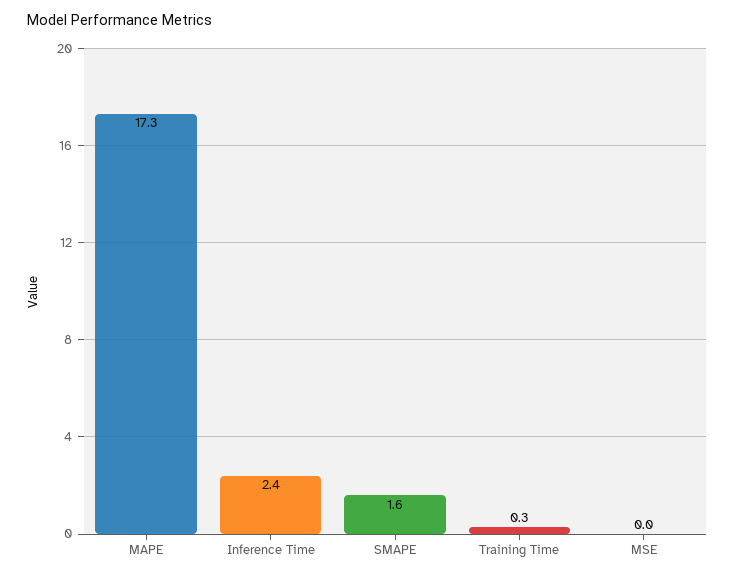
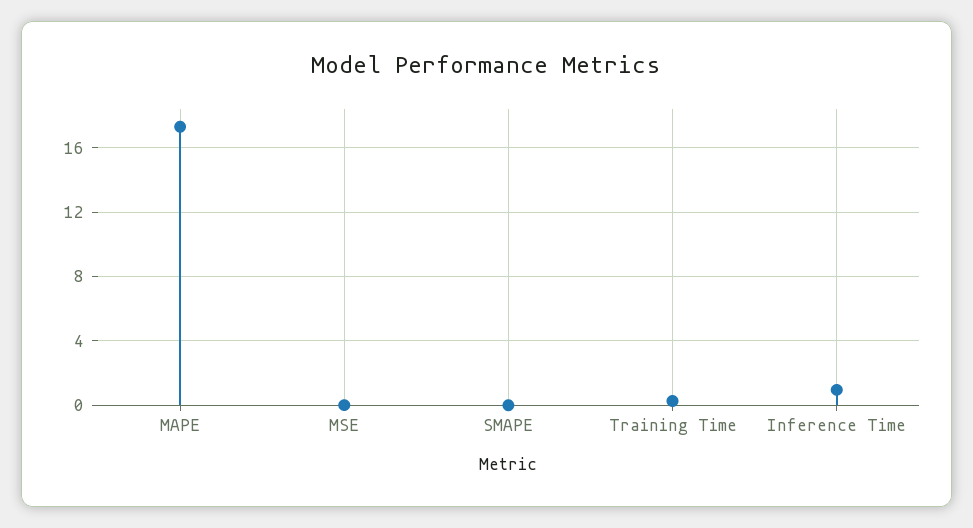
Inference Time: 2.4 -> 1
SMAPE: 1.6 -> 0

